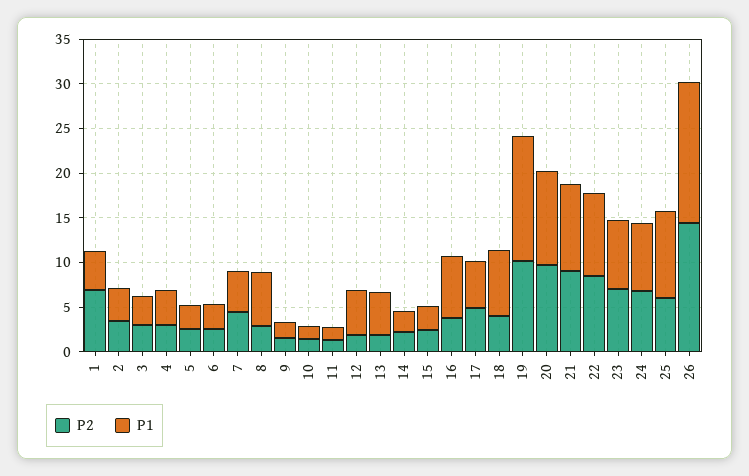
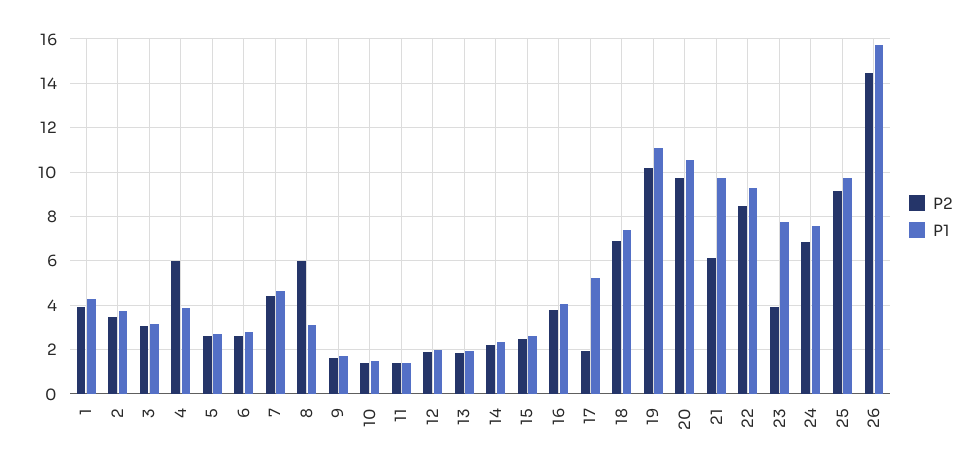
P2, 1: 7 -> 4
P2, 4: 3 -> 6
P2, 8: 3 -> 6
P1, 8: 6 -> 3
P1, 12: 5 -> 2
P1, 13: 5 -> 2
P1, 16: 7 -> 4
P2, 17: 5 -> 2
P2, 18: 4 -> 7
P1, 19: 14 -> 11
P2, 21: 9 -> 6
P2, 23: 7 -> 4
P2, 25: 6 -> 9

